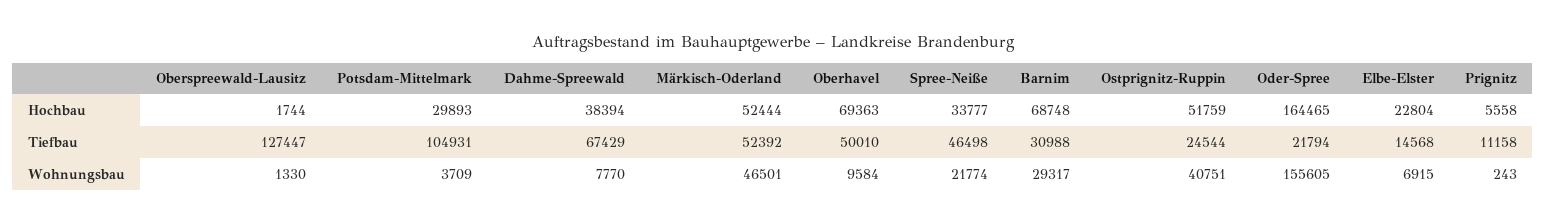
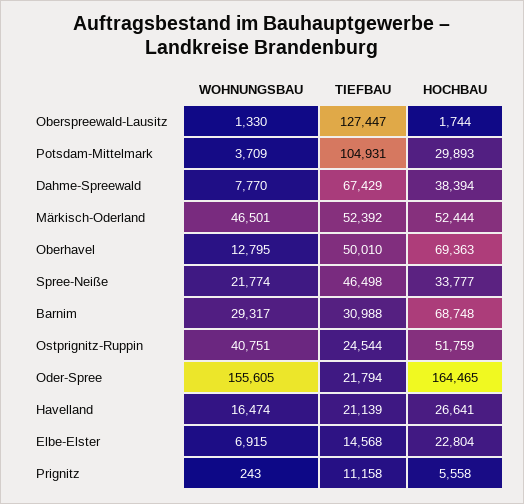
Oberhavel, Wohnungsbau: 9584 -> 12795
Havelland, Wohnungsbau: none -> 16474
Havelland, Tiefbau: none -> 21139
Havelland, Hochbau: none -> 26641

